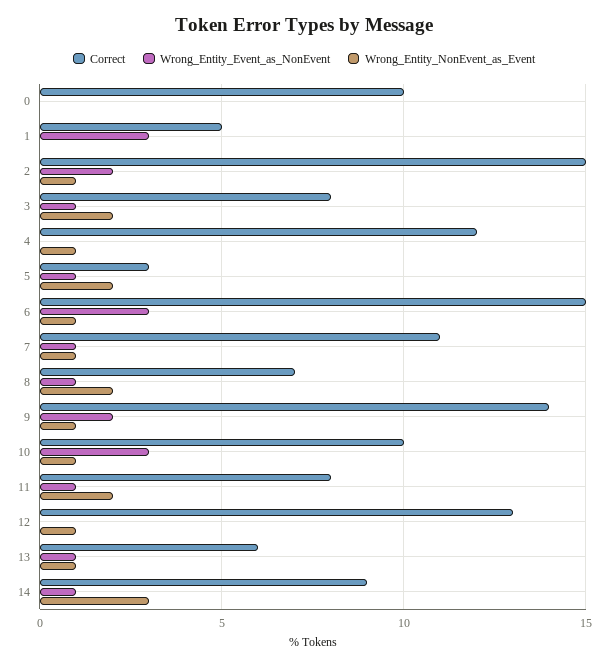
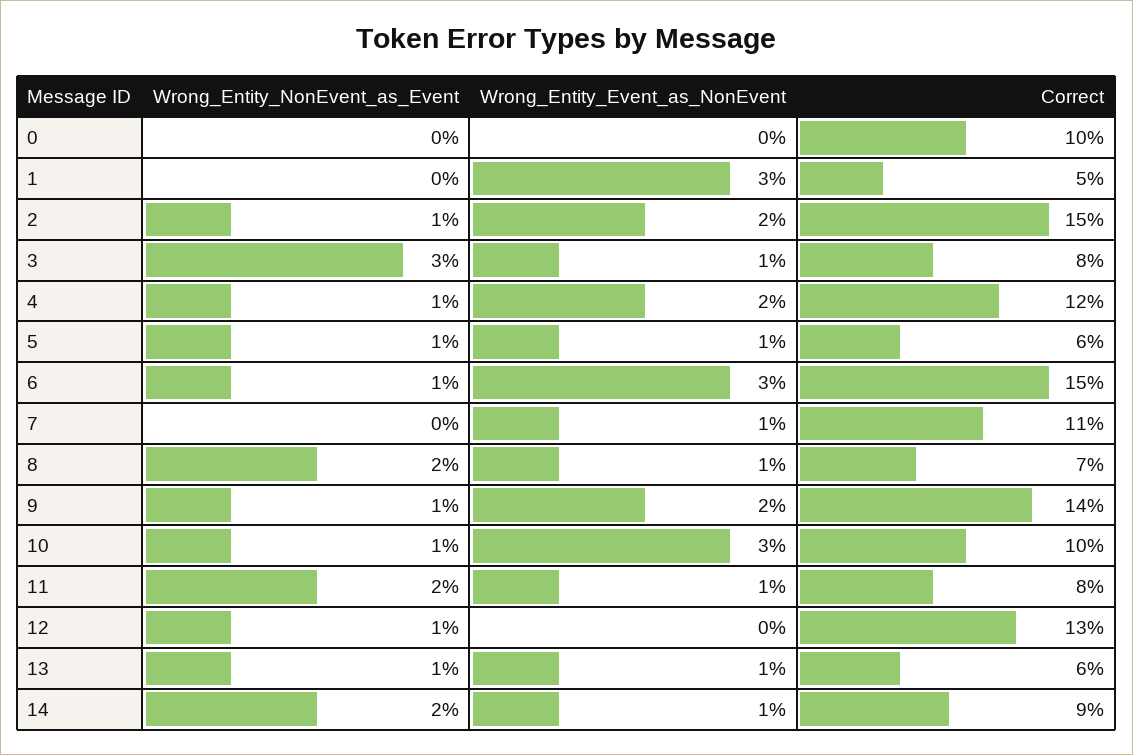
Wrong_Entity_NonEvent_as_Event, 3: 2 -> 3
Wrong_Entity_Event_as_NonEvent, 4: 0 -> 2
Correct, 5: 3 -> 6
Wrong_Entity_NonEvent_as_Event, 5: 2 -> 1
Wrong_Entity_NonEvent_as_Event, 7: 1 -> 0
Wrong_Entity_NonEvent_as_Event, 14: 3 -> 2

